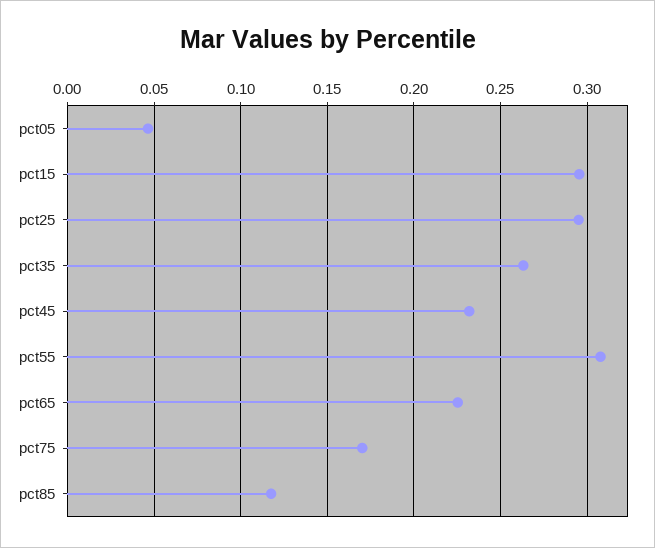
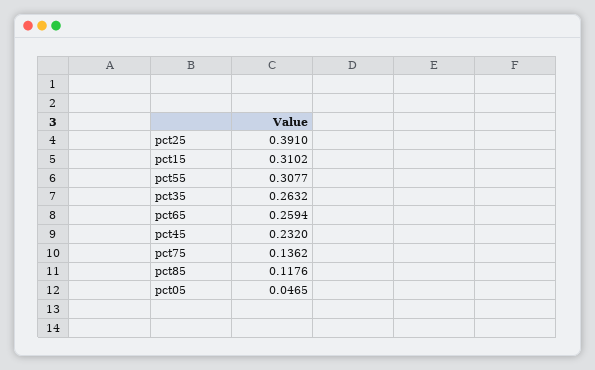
pct15: 0.295 -> 0.3102
pct25: 0.295 -> 0.391
pct65: 0.225 -> 0.2594
pct75: 0.17 -> 0.1362

